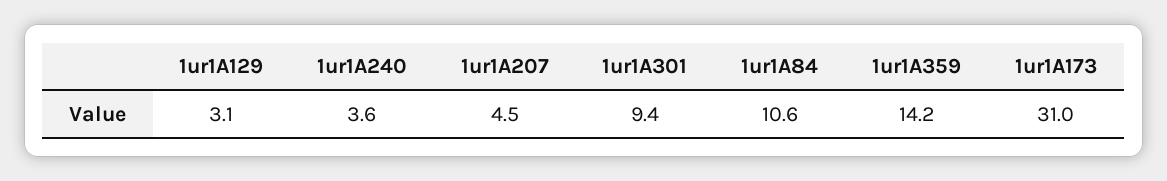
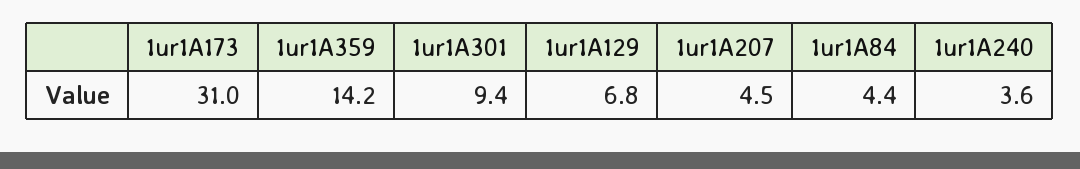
1ur1A129: 3.1 -> 6.8
1ur1A84: 10.6 -> 4.4

